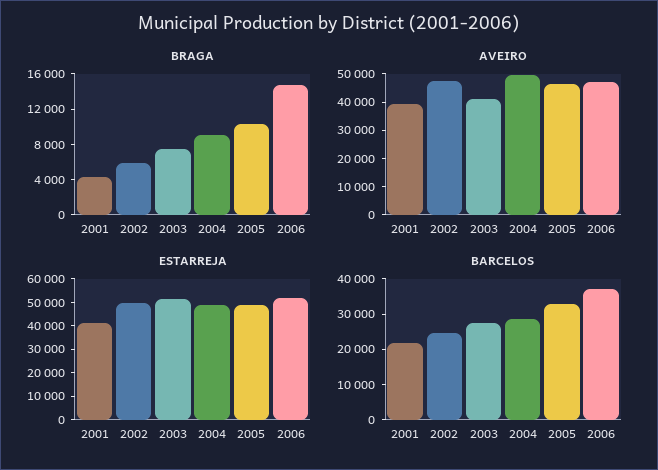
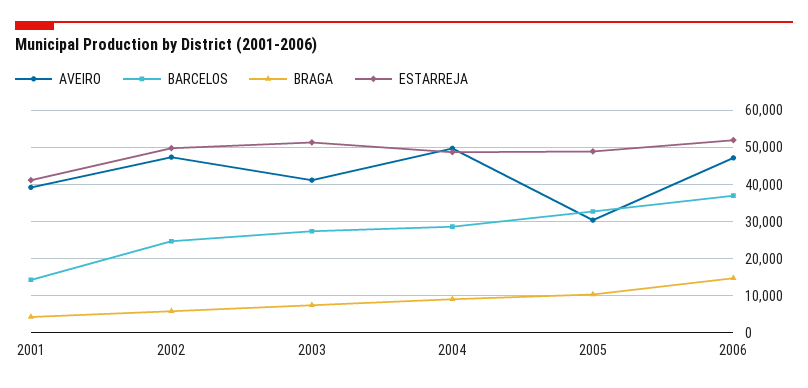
AVEIRO, 2005: 45000 -> 30000
BARCELOS, 2001: 22500 -> 14000

